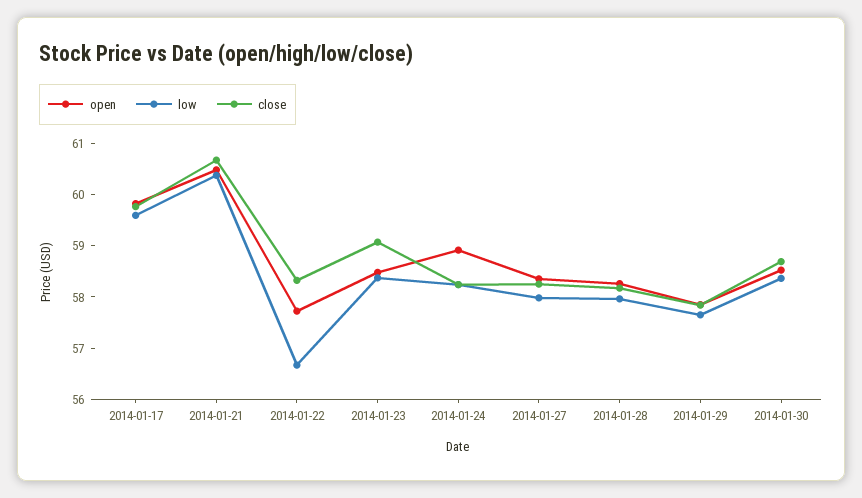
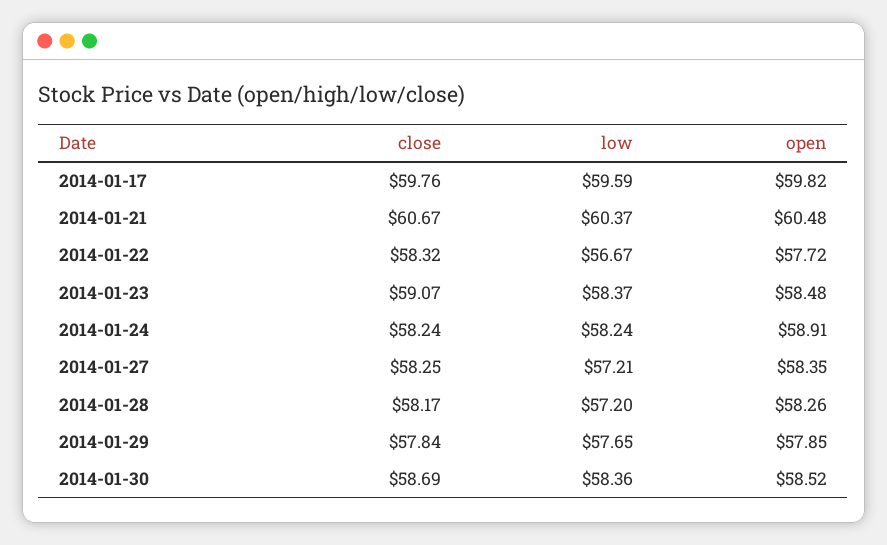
low, 2014-01-27: 58 -> 57.21
low, 2014-01-28: 58 -> 57.2

